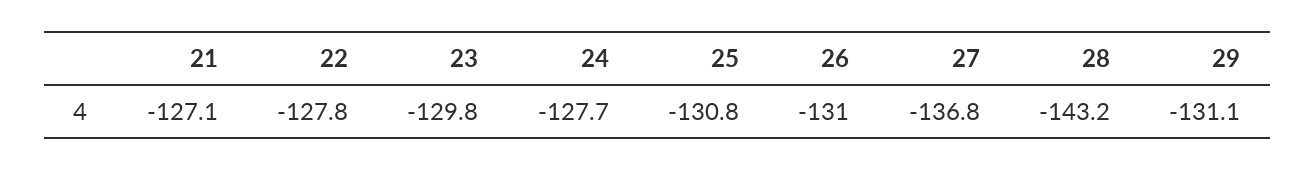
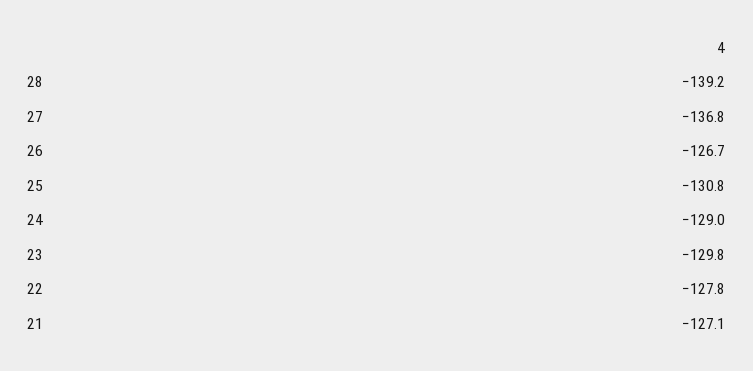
24: -127.7 -> -129
26: -131 -> -126.7
28: -143.2 -> -139.2
29: -131.1 -> none

